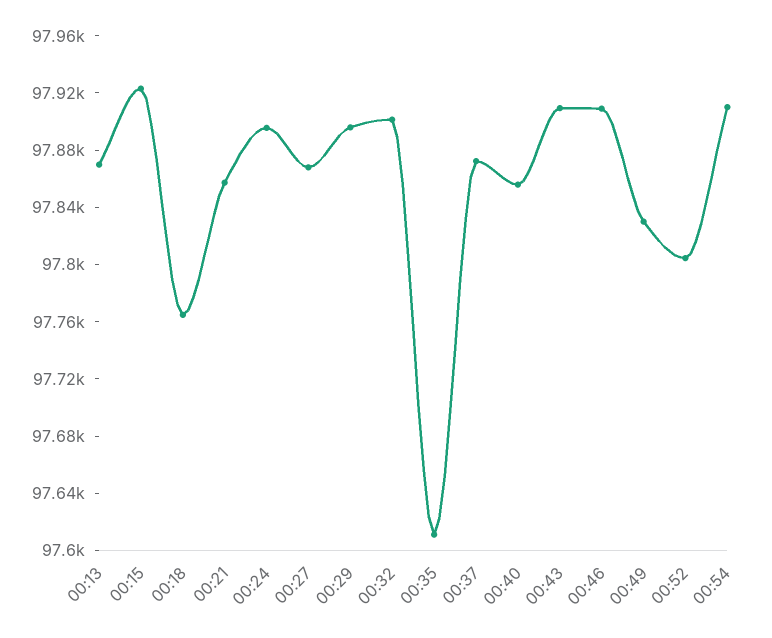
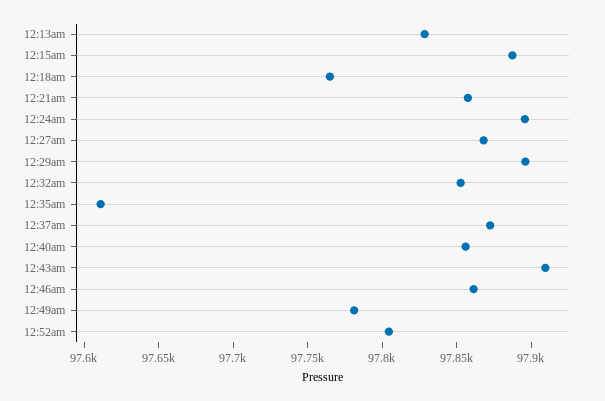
00:13: 97870 -> 97830
00:15: 97920 -> 97890
00:32: 97900 -> 97850
00:46: 97910 -> 97860
00:49: 97830 -> 97780
00:54: 97910 -> none

